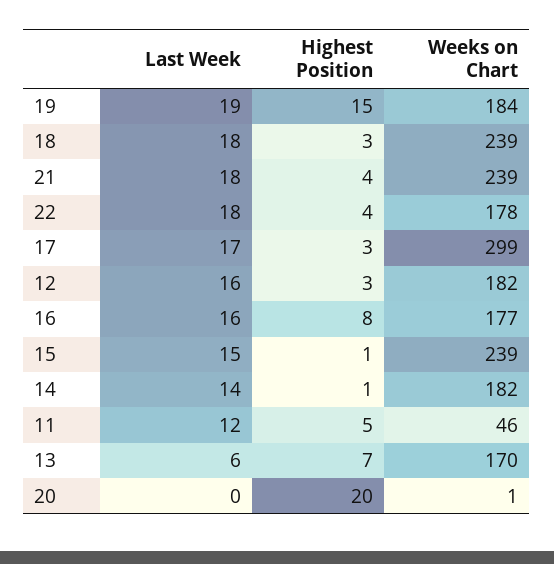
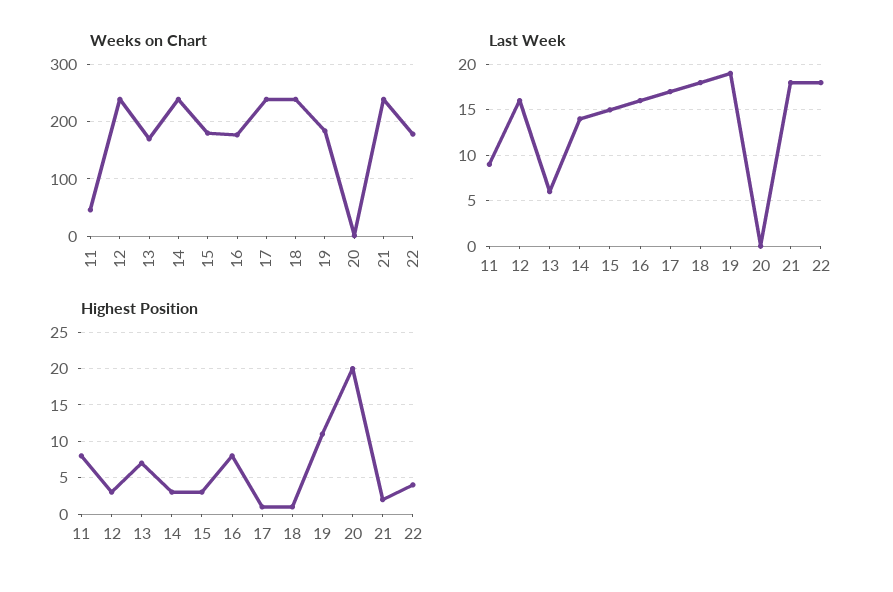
Highest Position, 19: 15 -> 11
Highest Position, 18: 3 -> 1
Highest Position, 21: 4 -> 2
Highest Position, 17: 3 -> 1
Weeks on Chart, 17: 299 -> 240
Weeks on Chart, 12: 182 -> 240
Highest Position, 15: 1 -> 3
Weeks on Chart, 15: 239 -> 180
Highest Position, 14: 1 -> 3
Weeks on Chart, 14: 182 -> 240
Last Week, 11: 12 -> 9
Highest Position, 11: 5 -> 8

